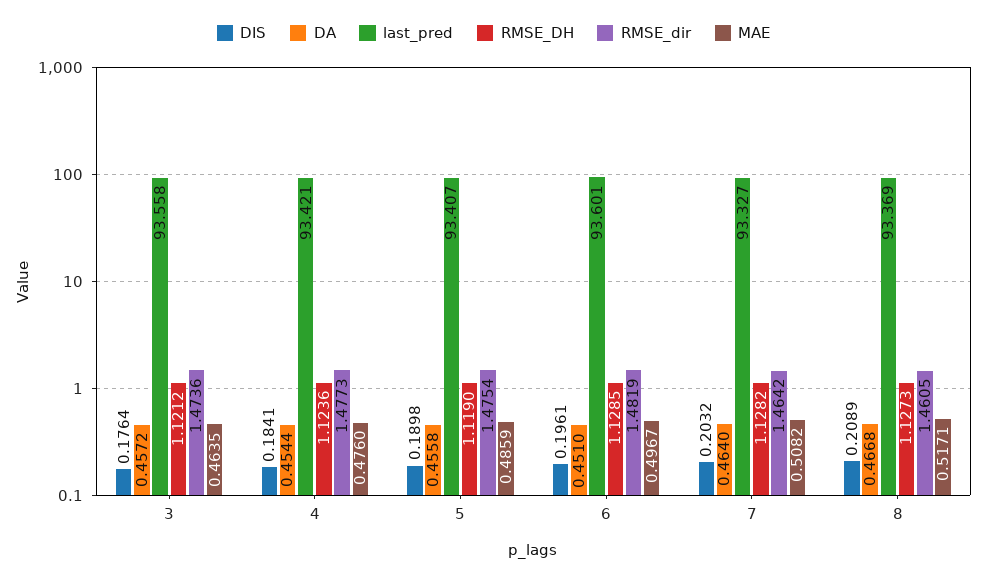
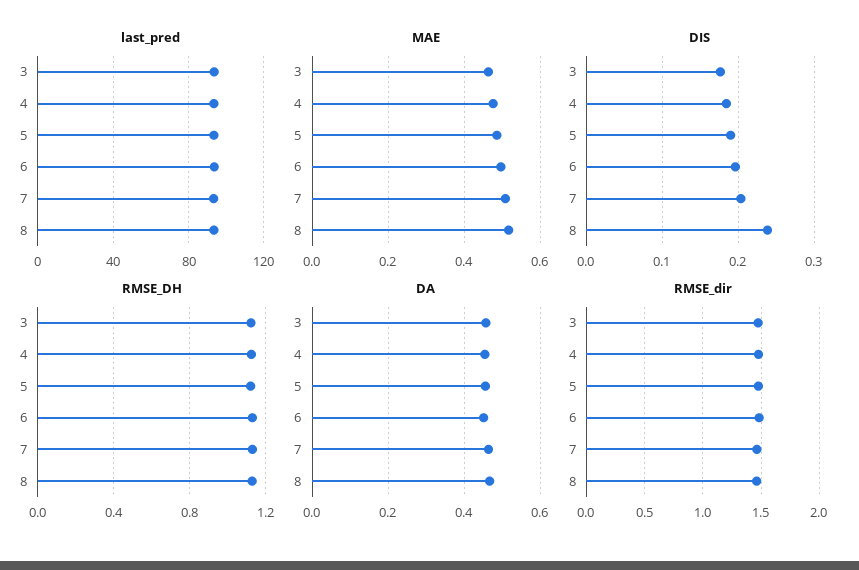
DIS, 8: 0.2089 -> 0.24

